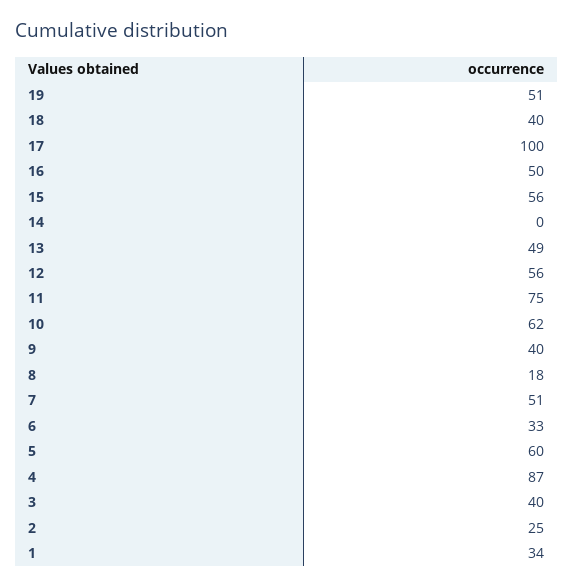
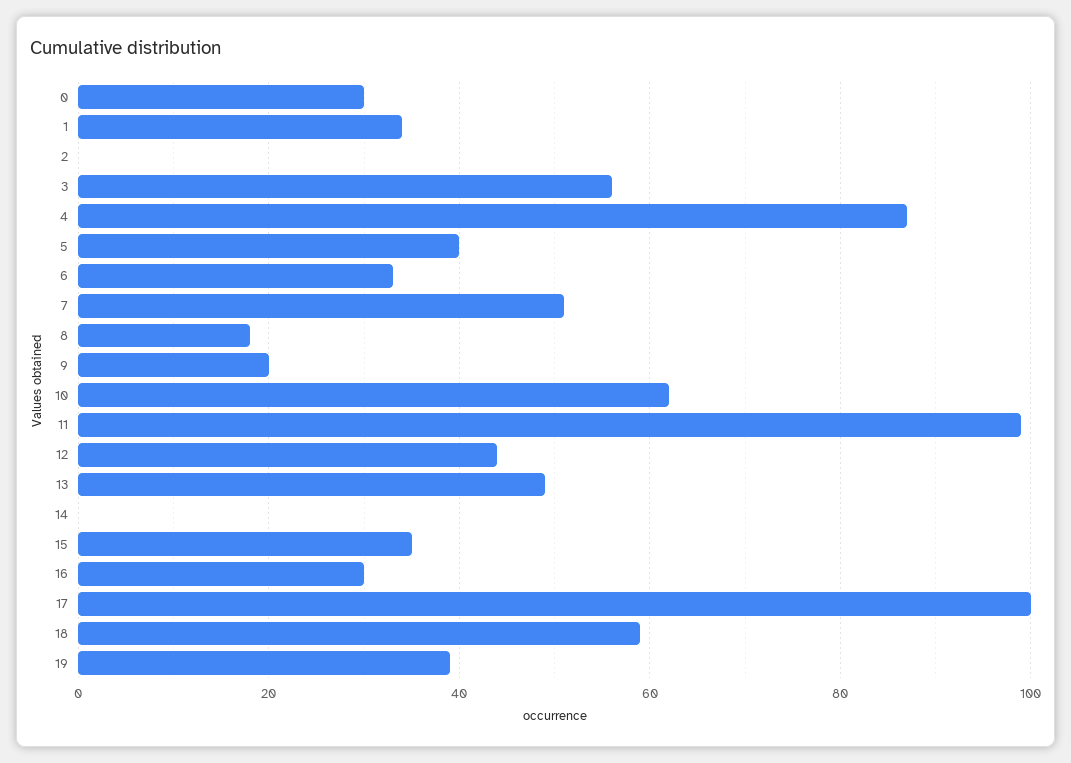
19: 51 -> 40
18: 40 -> 60
16: 50 -> 30
15: 56 -> 35
12: 56 -> 45
11: 75 -> 100
9: 40 -> 20
5: 60 -> 40
3: 40 -> 55
2: 25 -> 0
0: none -> 30

